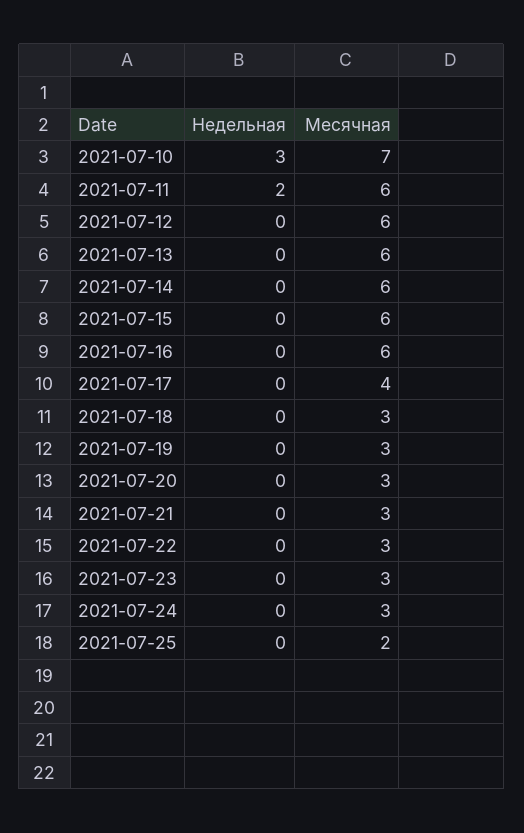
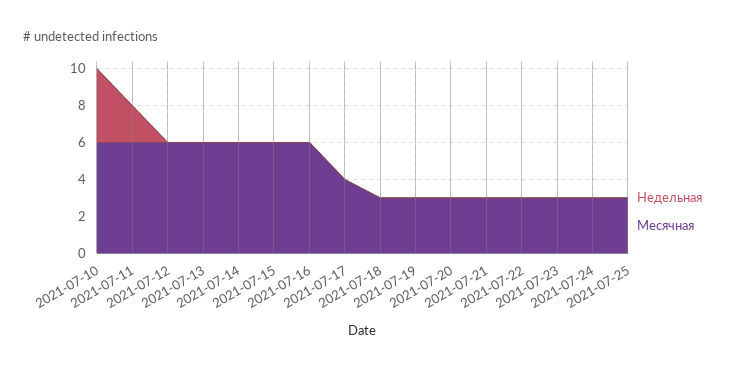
Недельная, 2021-07-10: 3 -> 4
Месячная, 2021-07-10: 7 -> 6
Месячная, 2021-07-25: 2 -> 3

